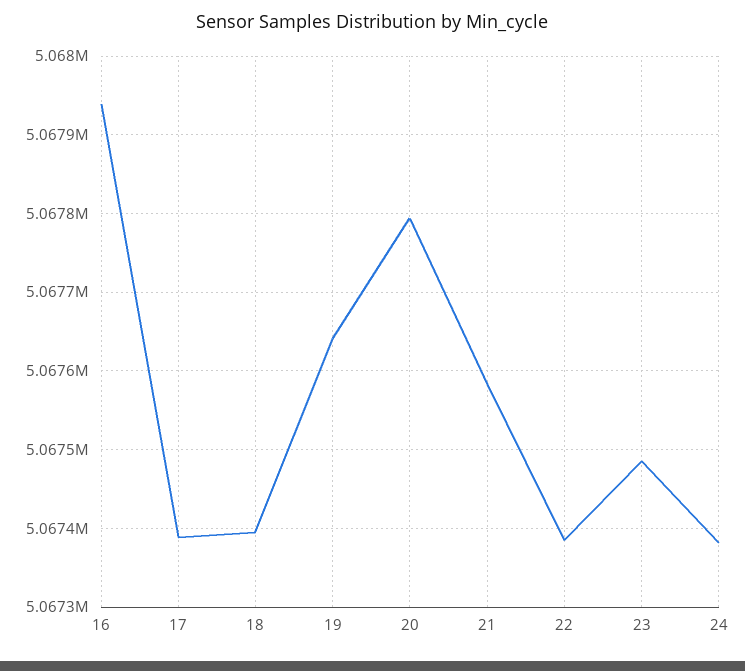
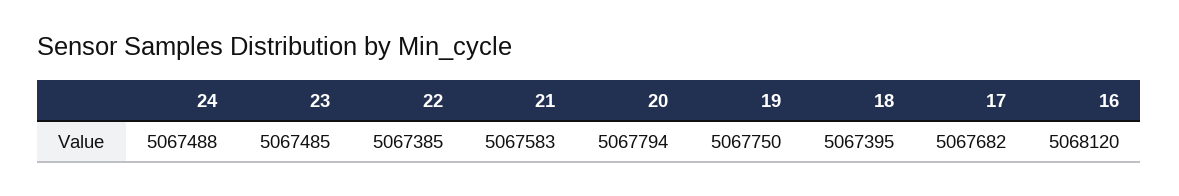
16: 5067940 -> 5068120
17: 5067390 -> 5067682
19: 5067640 -> 5067750
24: 5067380 -> 5067488

